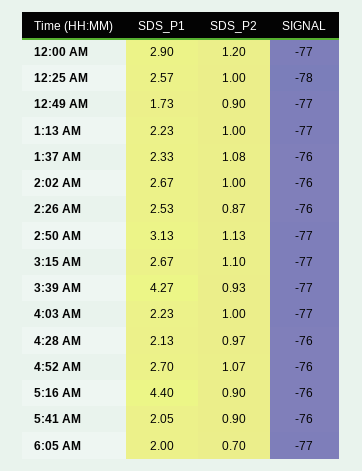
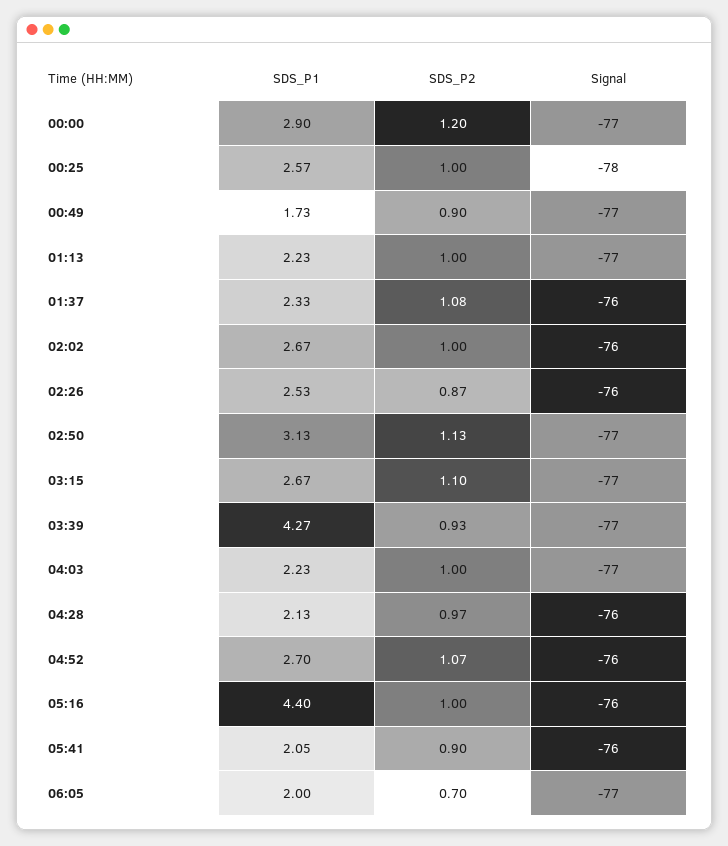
SDS_P2, 5:16 AM: 0.9 -> 1

